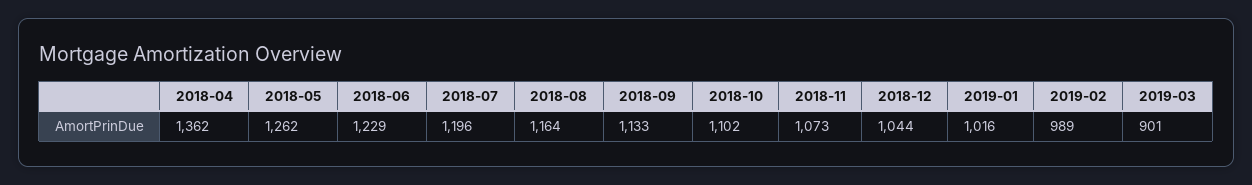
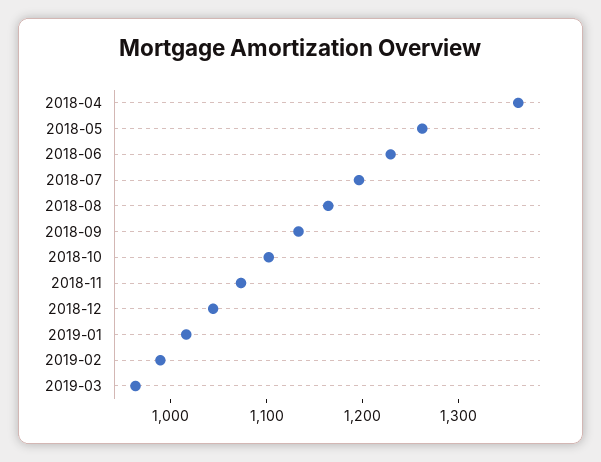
2019-03: 901 -> 960

